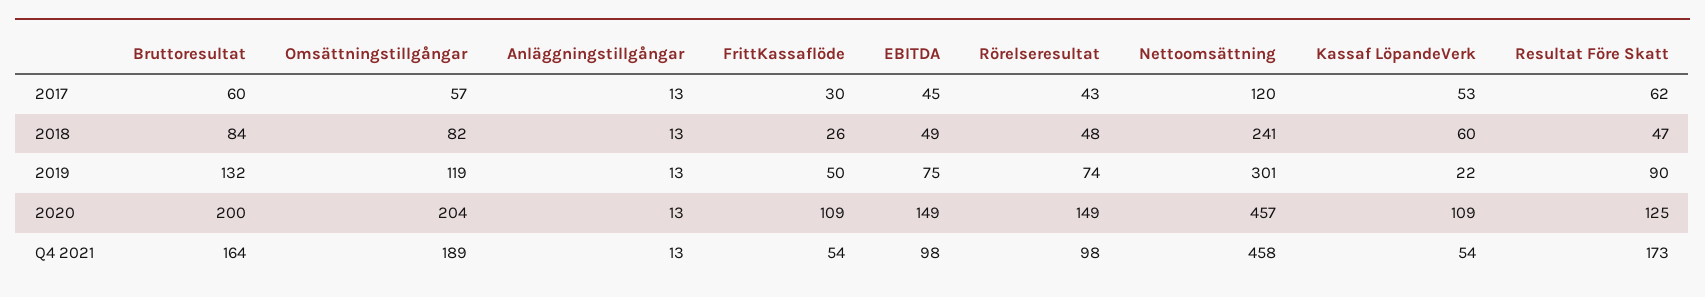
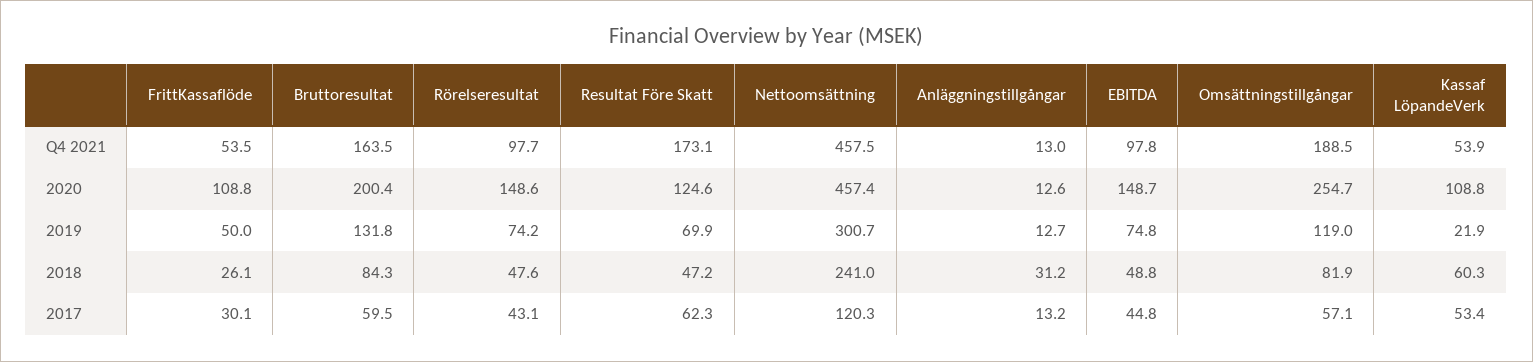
Anläggningstillgångar, 2018: 13 -> 31.2
Resultat Före Skatt, 2019: 90 -> 69.9
Omsättningstillgångar, 2020: 204 -> 254.7

